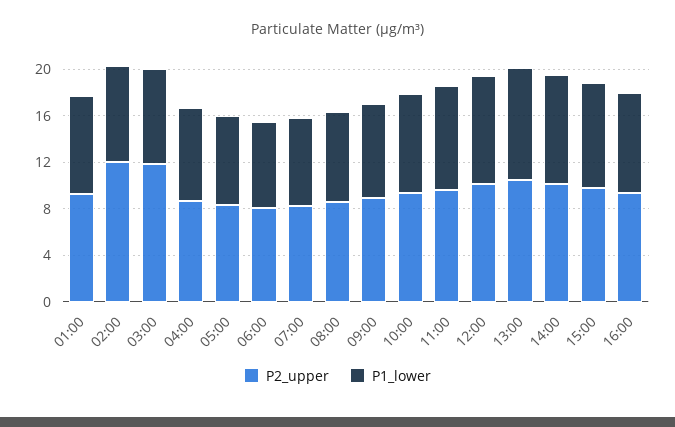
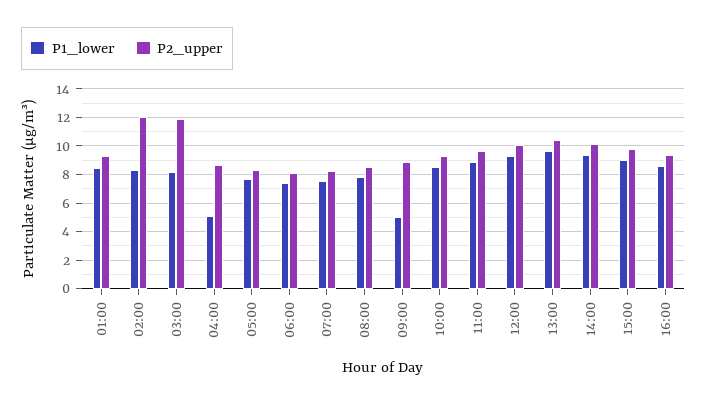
P1_lower, 04:00: 8 -> 5
P1_lower, 09:00: 8 -> 5

